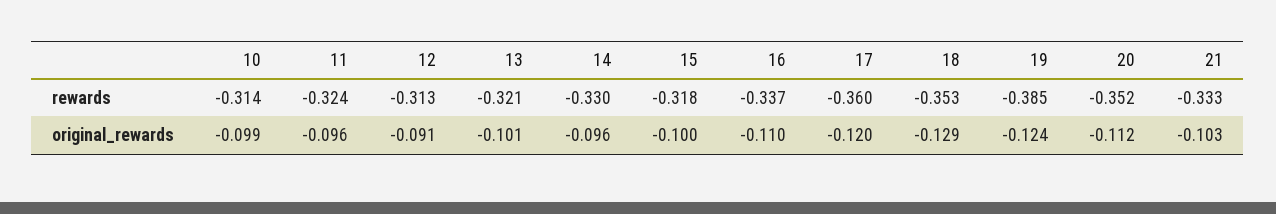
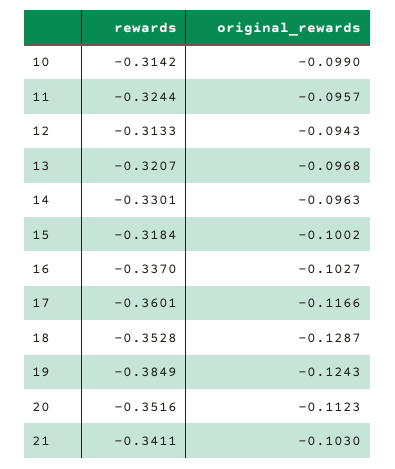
21, rewards: -0.333 -> -0.3411
12, original_rewards: -0.091 -> -0.0943
13, original_rewards: -0.101 -> -0.0968
16, original_rewards: -0.11 -> -0.1027
17, original_rewards: -0.12 -> -0.1166

